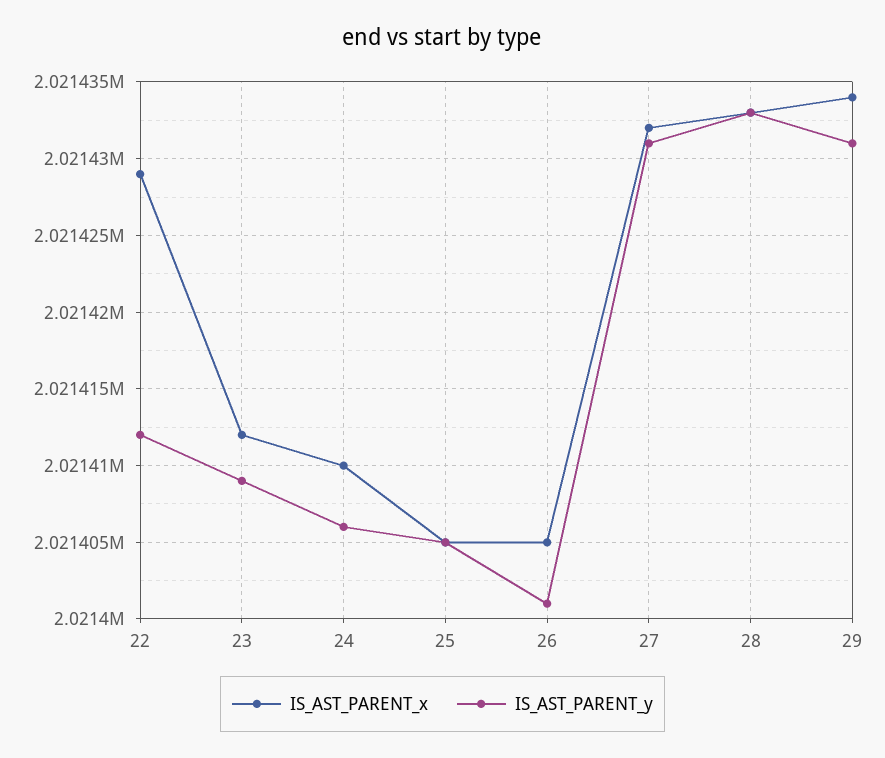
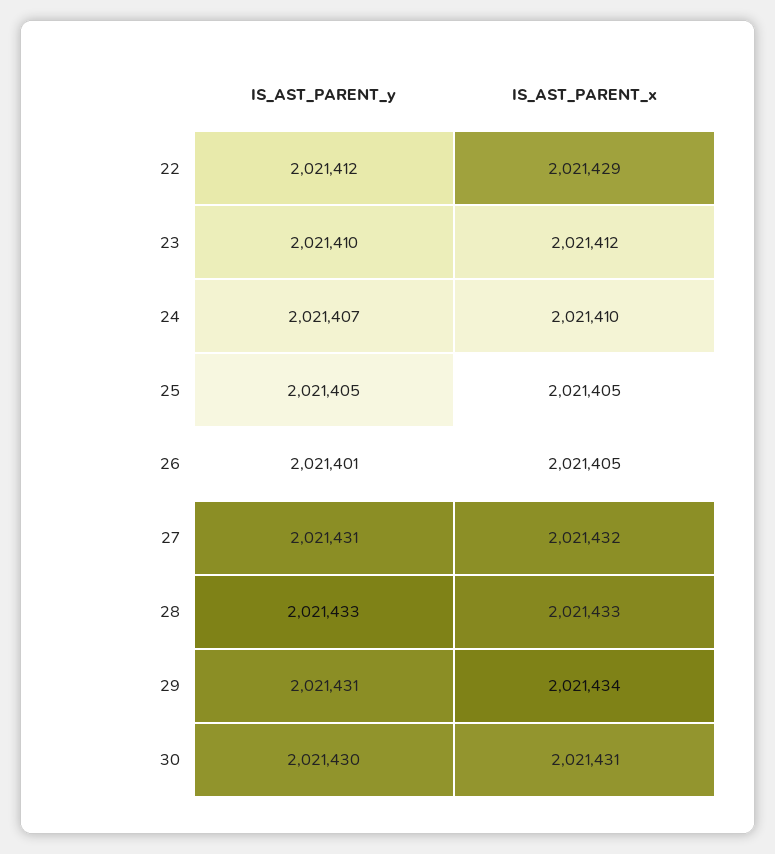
IS_AST_PARENT_y, 23: 2021409 -> 2021410
IS_AST_PARENT_y, 24: 2021406 -> 2021407
IS_AST_PARENT_y, 30: none -> 2021430
IS_AST_PARENT_x, 30: none -> 2021431

